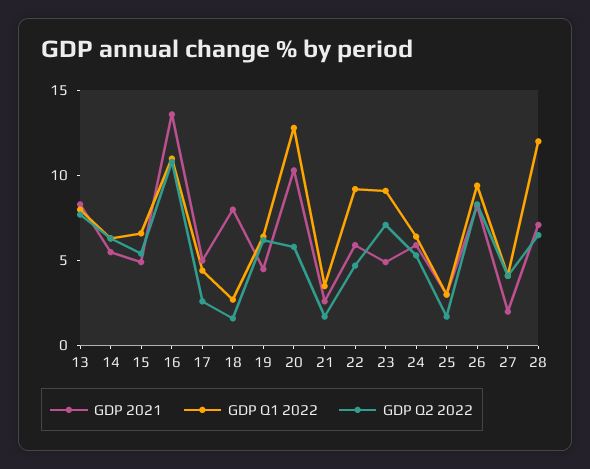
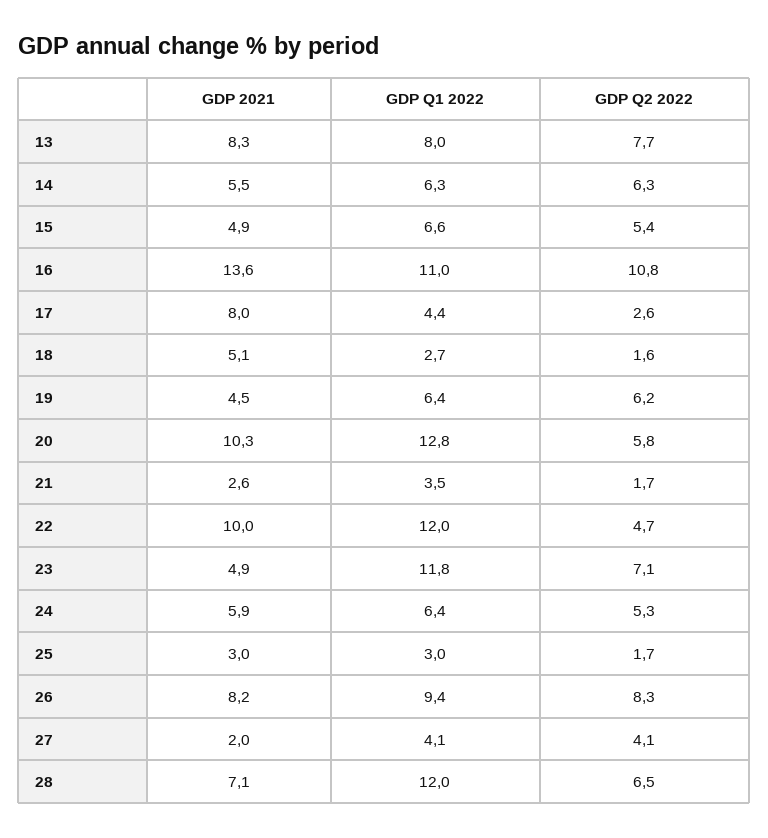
GDP 2021, 17: 5 -> 8
GDP 2021, 18: 8 -> 5.1
GDP 2021, 22: 6 -> 10
GDP Q1 2022, 22: 9 -> 12
GDP Q1 2022, 23: 9 -> 11.8

